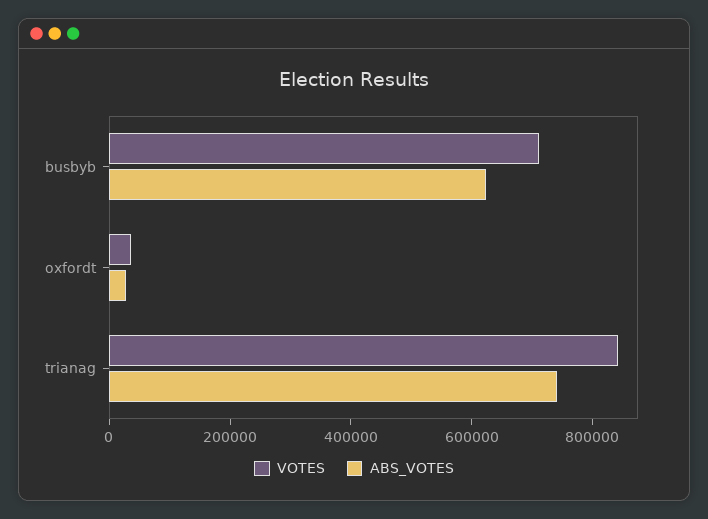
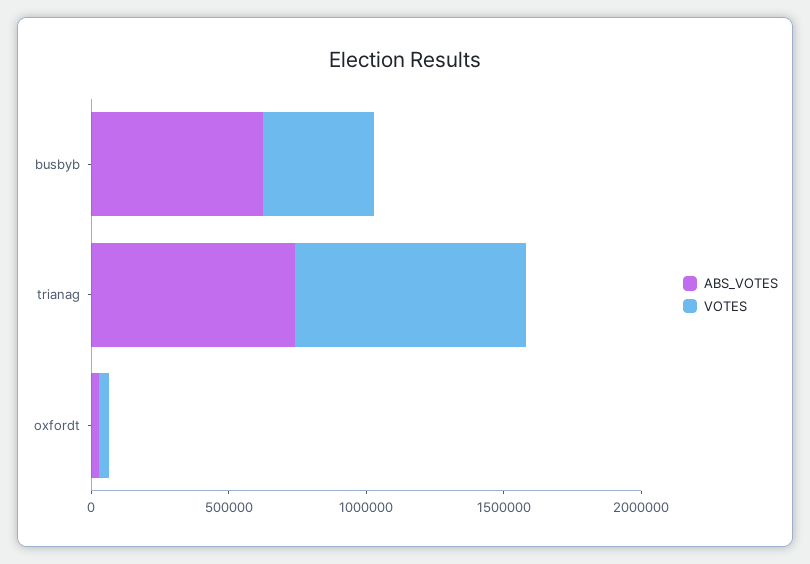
VOTES, busbyb: 700000 -> 400000

